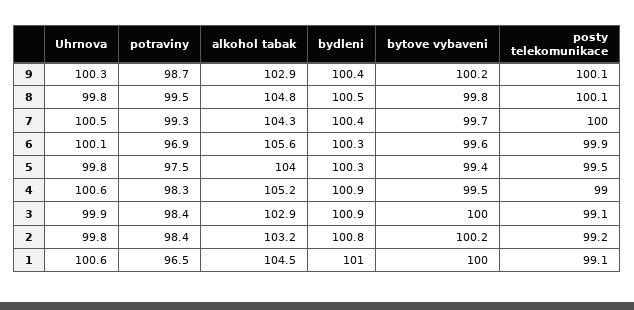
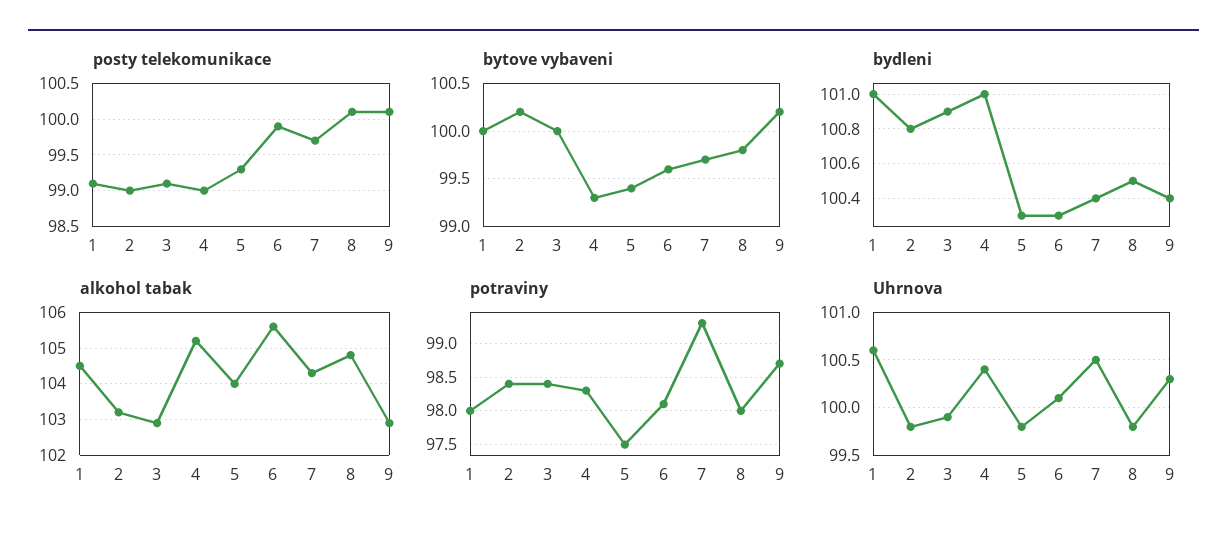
potraviny, 8: 99.5 -> 98
posty telekomunikace, 7: 100 -> 99.7
potraviny, 6: 96.9 -> 98.1
posty telekomunikace, 5: 99.5 -> 99.3
Uhrnova, 4: 100.6 -> 100.4
bydleni, 4: 100.9 -> 101
bytove vybaveni, 4: 99.5 -> 99.3
posty telekomunikace, 2: 99.2 -> 99
potraviny, 1: 96.5 -> 98

